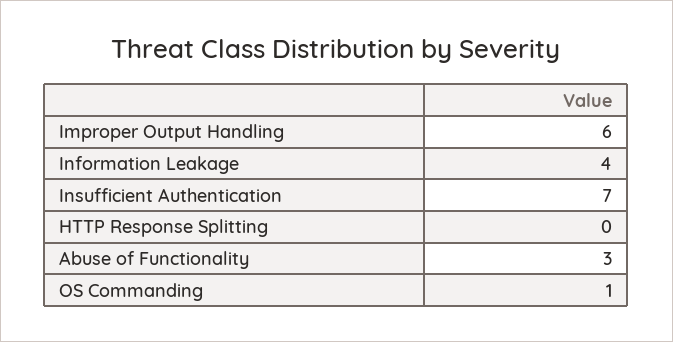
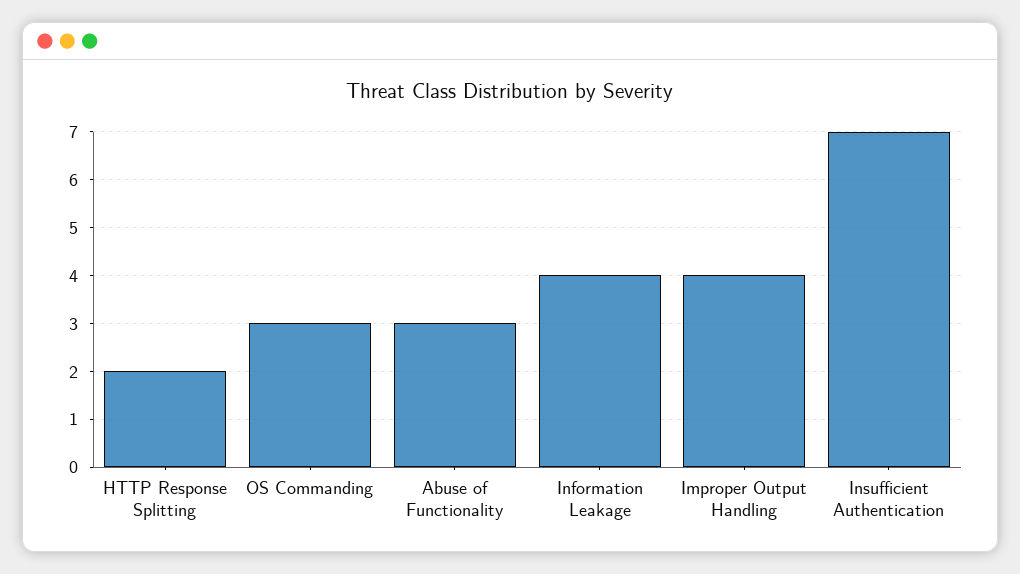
Improper Output Handling: 6 -> 4
HTTP Response Splitting: 0 -> 2
OS Commanding: 1 -> 3

